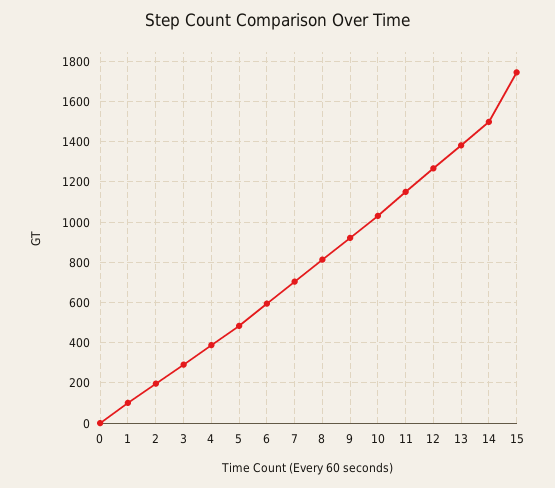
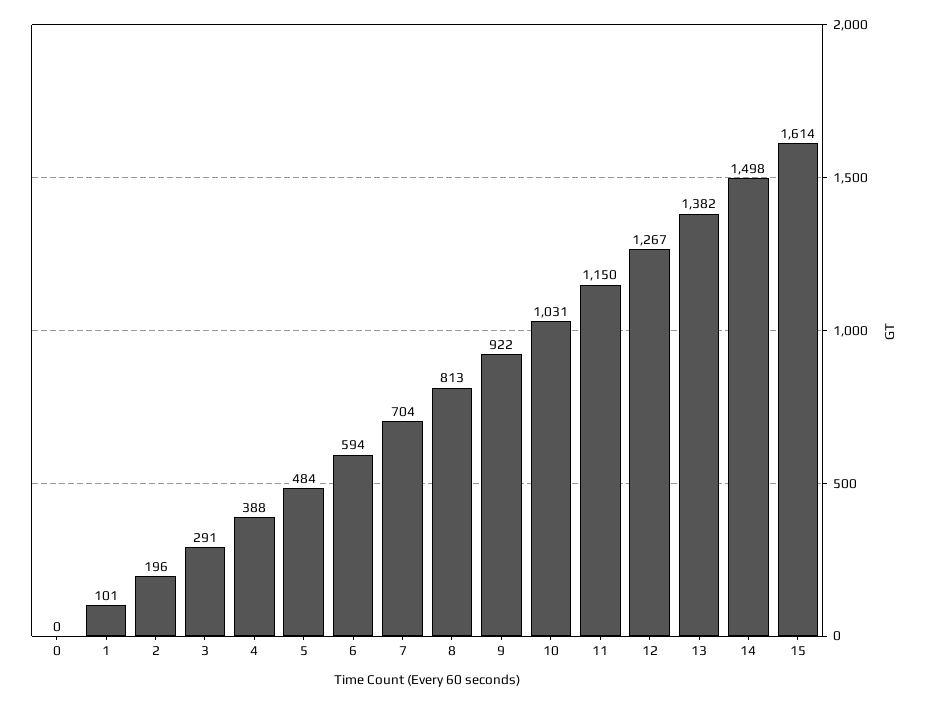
15: 1750 -> 1614

